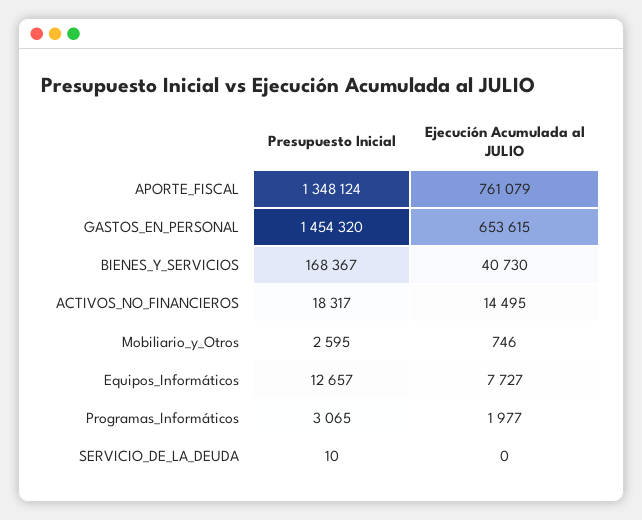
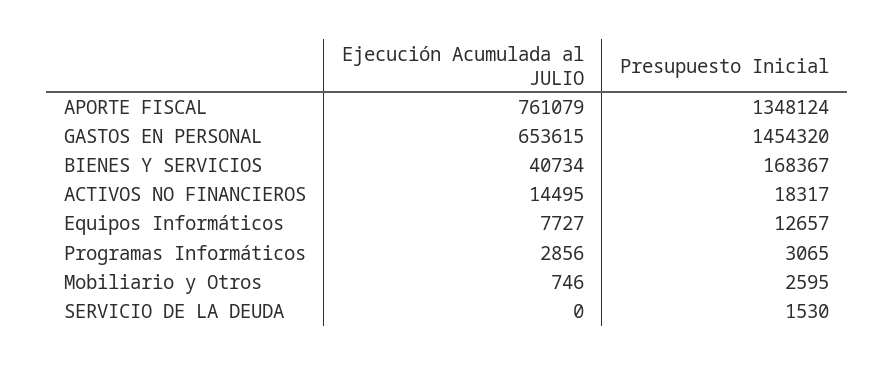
Ejecución Acumulada al JULIO, BIENES_Y_SERVICIOS: 40730 -> 40734
Ejecución Acumulada al JULIO, Programas_Informáticos: 1977 -> 2856
Presupuesto Inicial, SERVICIO_DE_LA_DEUDA: 10 -> 1530

